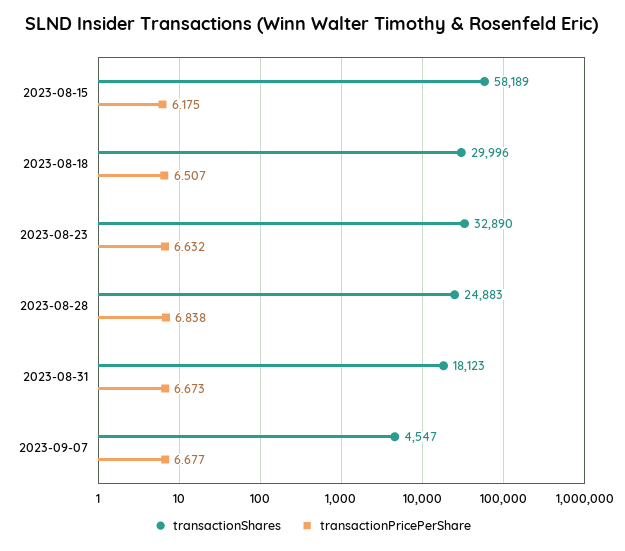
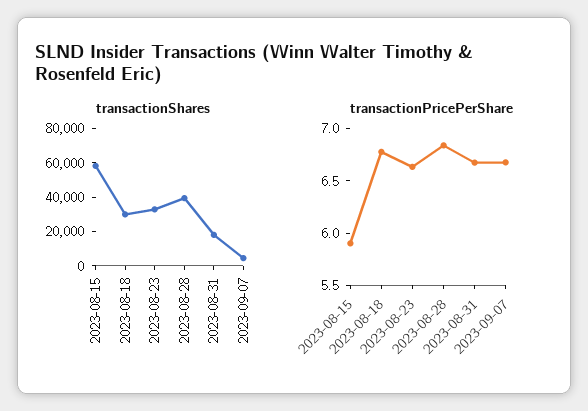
transactionPricePerShare, 2023-08-15: 6.175 -> 5.9
transactionPricePerShare, 2023-08-18: 6.507 -> 6.8
transactionShares, 2023-08-28: 24883 -> 40000

